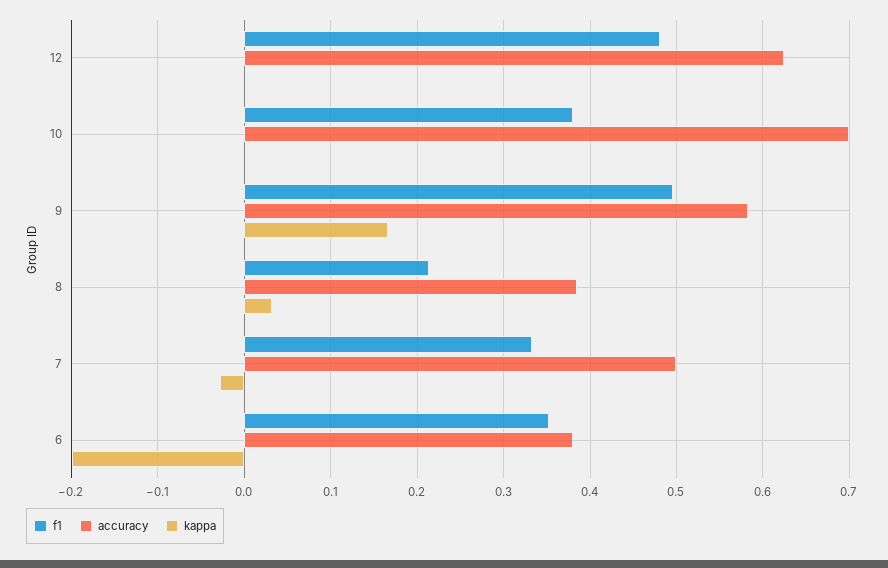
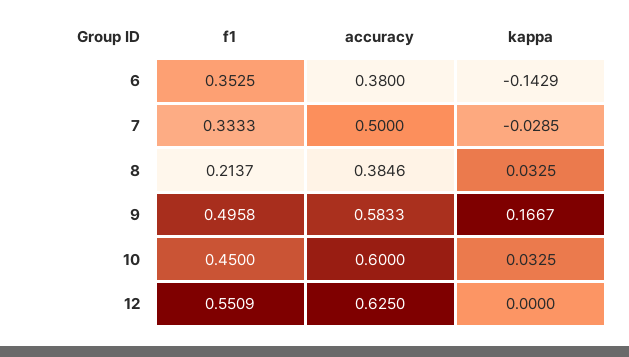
f1, 12: 0.48 -> 0.5509
f1, 10: 0.38 -> 0.45
accuracy, 10: 0.7 -> 0.6
kappa, 10: 0 -> 0.0325
kappa, 6: -0.2 -> -0.1429

